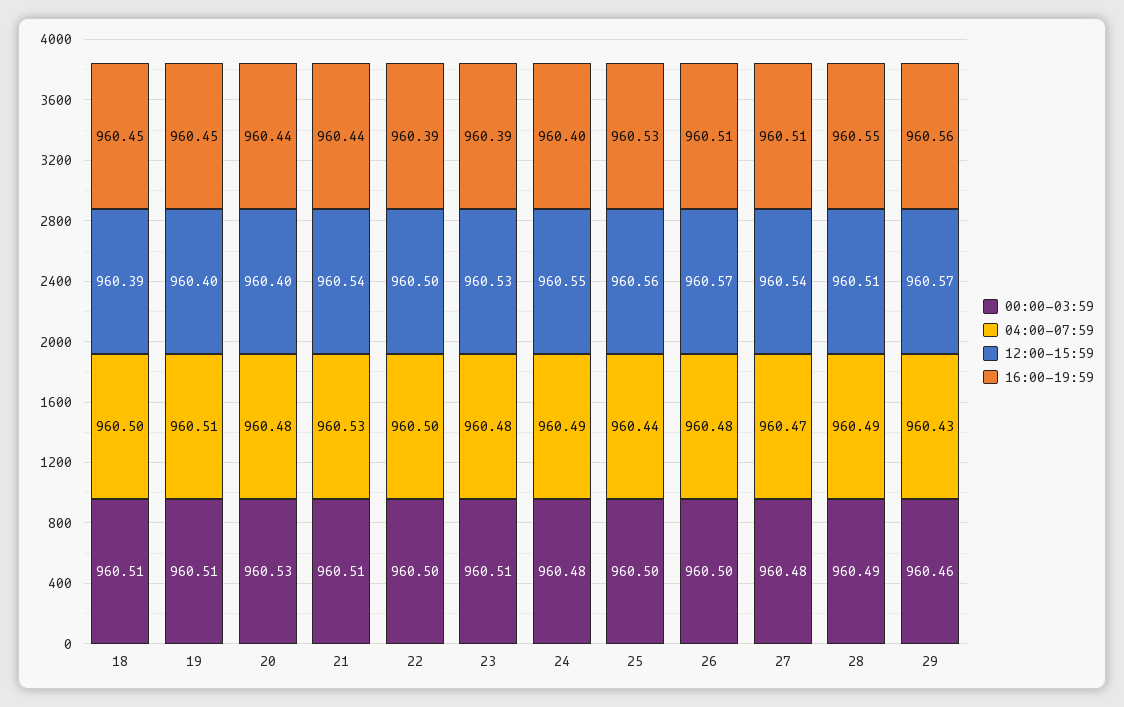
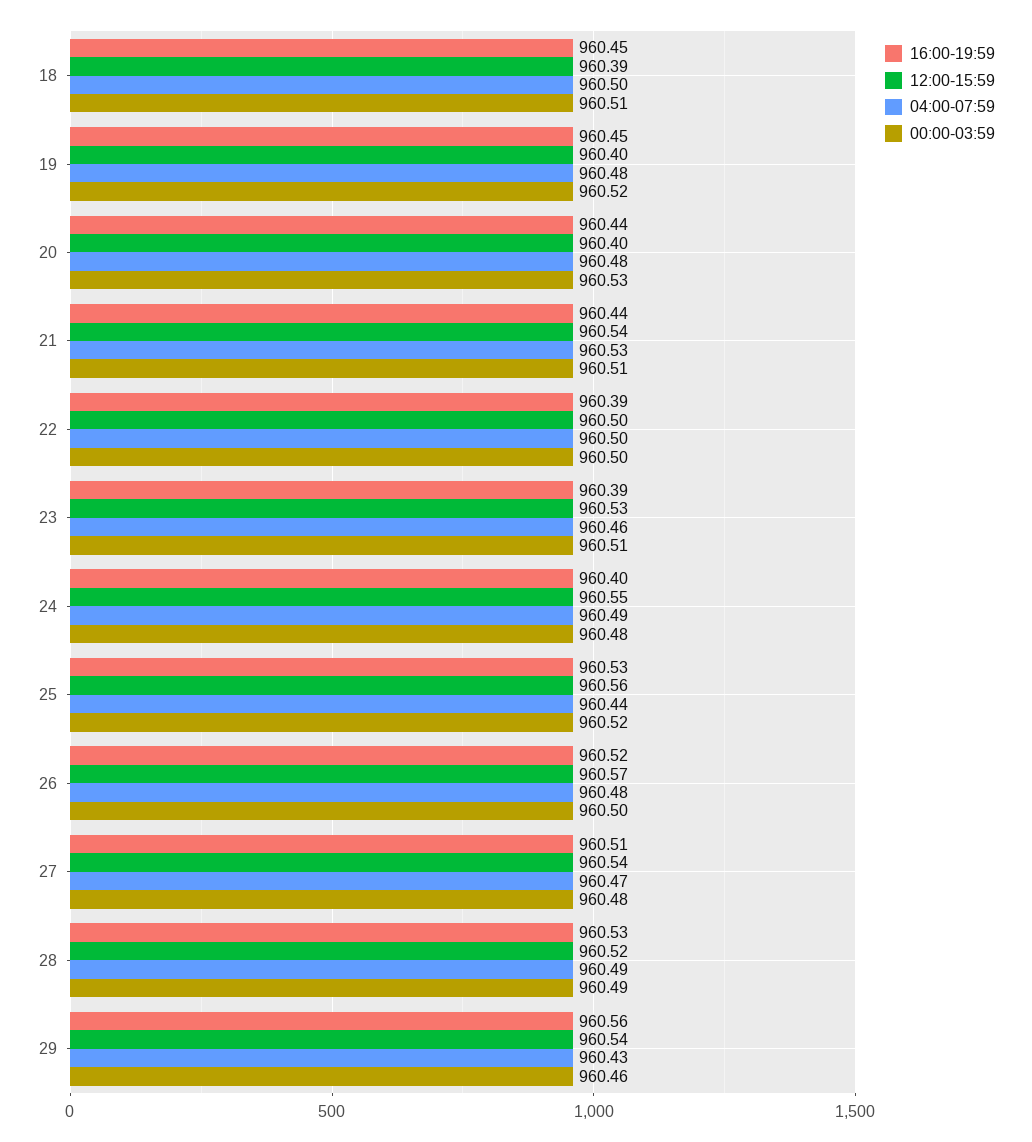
00:00-03:59, 19: 960.51 -> 960.52
04:00-07:59, 19: 960.51 -> 960.48
04:00-07:59, 23: 960.48 -> 960.46
00:00-03:59, 25: 960.5 -> 960.52
16:00-19:59, 26: 960.51 -> 960.52
12:00-15:59, 28: 960.51 -> 960.52
16:00-19:59, 28: 960.55 -> 960.53
12:00-15:59, 29: 960.57 -> 960.54

